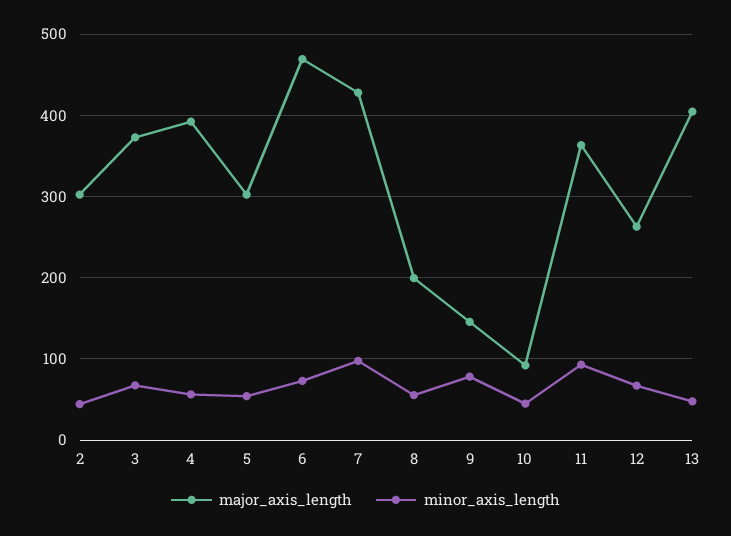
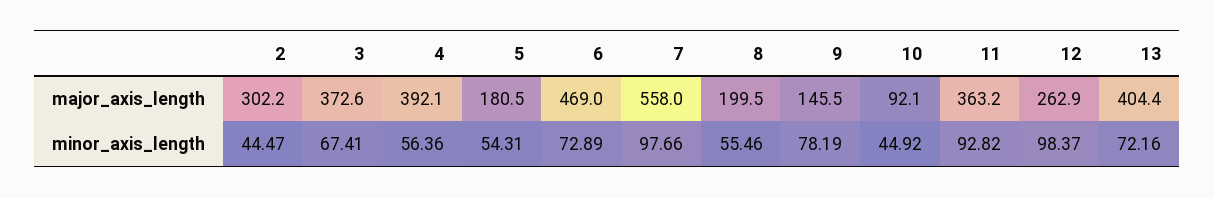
major_axis_length, 5: 300 -> 180.5
major_axis_length, 7: 430 -> 558
minor_axis_length, 12: 70 -> 98.37
minor_axis_length, 13: 50 -> 72.16

